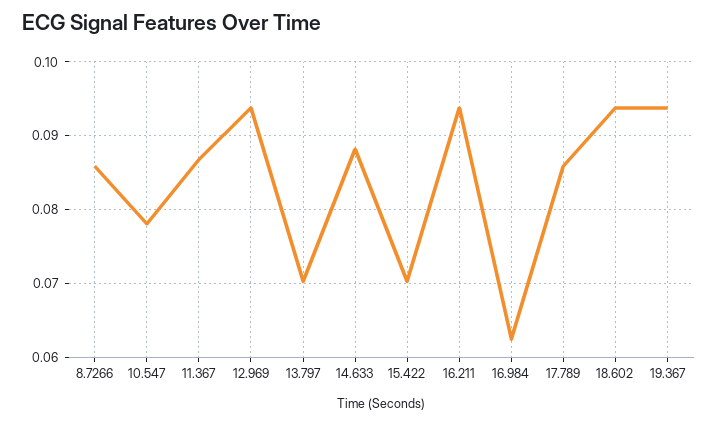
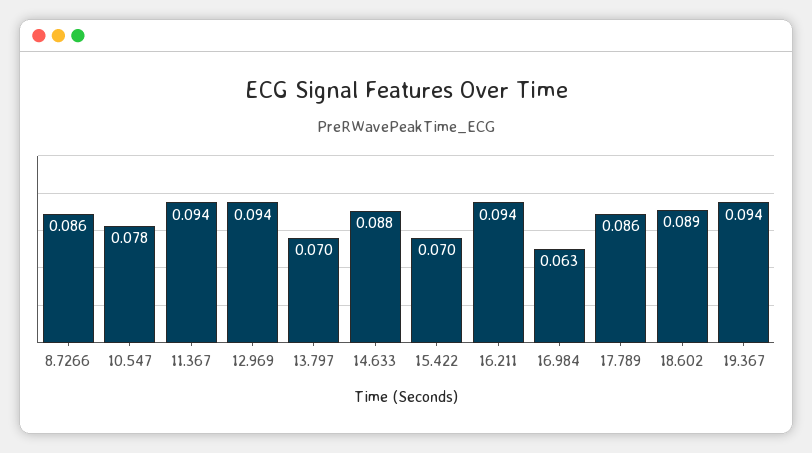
11.367: 0.087 -> 0.094
18.602: 0.094 -> 0.089

